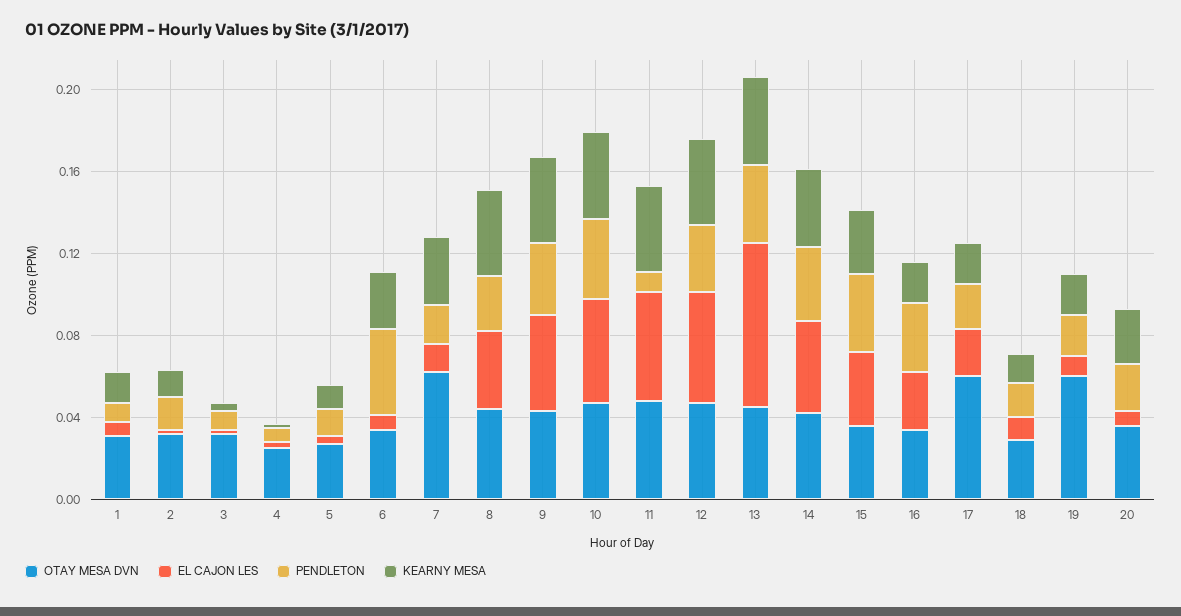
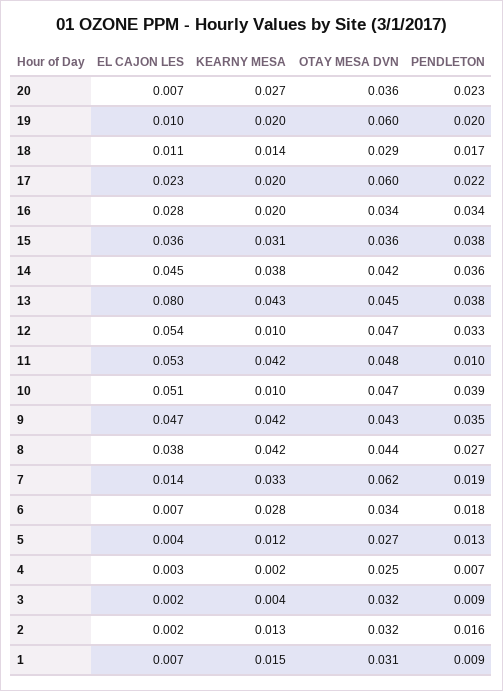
PENDLETON, 6: 0.04 -> 0.018
KEARNY MESA, 10: 0.04 -> 0.01
KEARNY MESA, 12: 0.04 -> 0.01

